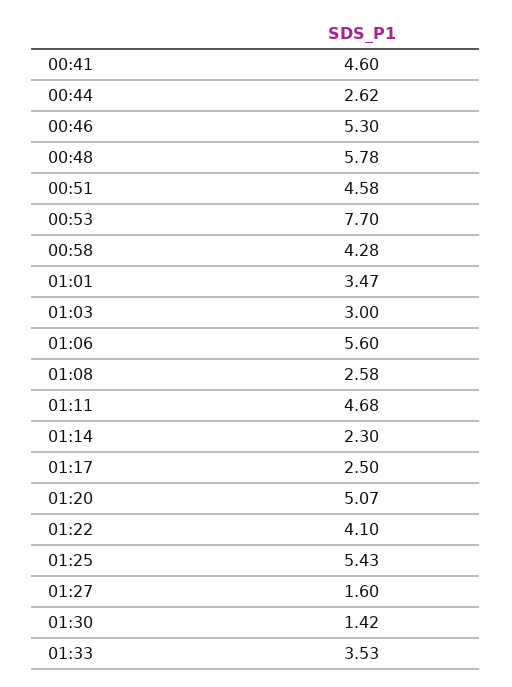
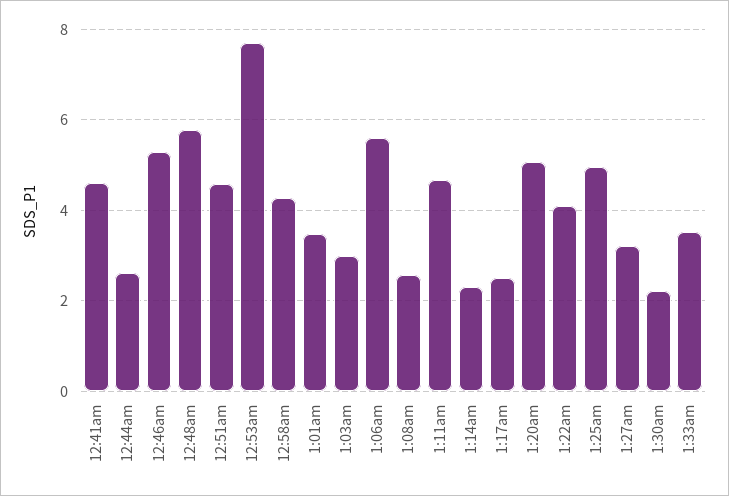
01:25: 5.43 -> 5
01:27: 1.6 -> 3.2
01:30: 1.42 -> 2.2

